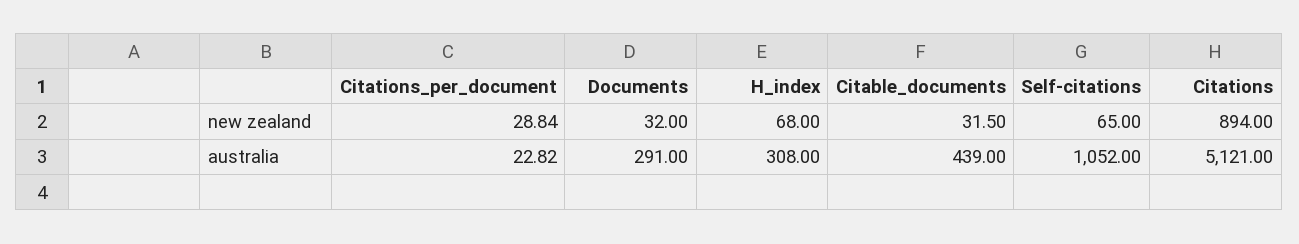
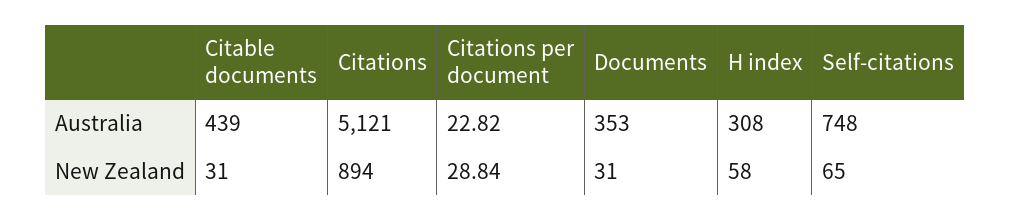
Documents, new zealand: 32 -> 31
H_index, new zealand: 68 -> 58
Citable_documents, new zealand: 31.5 -> 31
Documents, australia: 291 -> 353
Self-citations, australia: 1052 -> 748

